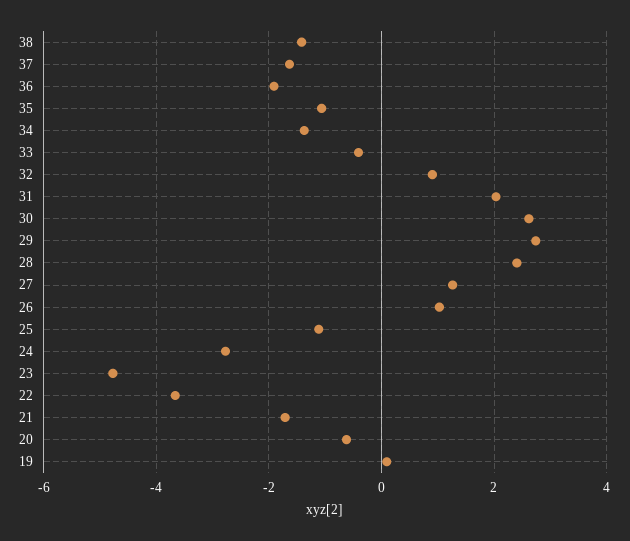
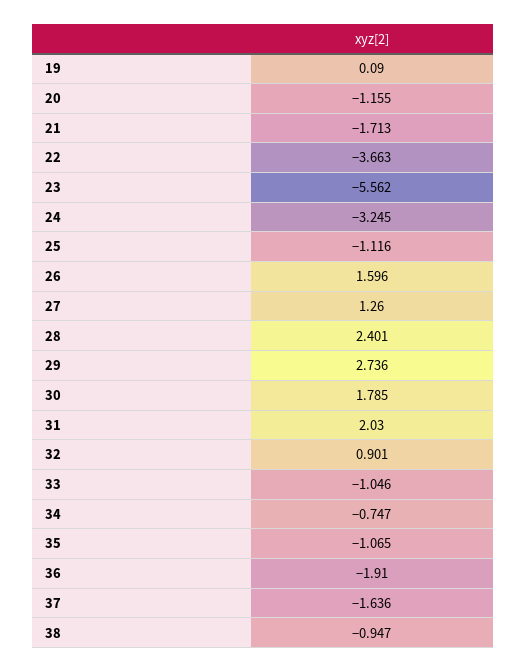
38: -1.4 -> -0.947
34: -1.4 -> -0.747
33: -0.4 -> -1.046
30: 2.6 -> 1.785
26: 1 -> 1.596
24: -2.8 -> -3.245
23: -4.8 -> -5.562
20: -0.6 -> -1.155

